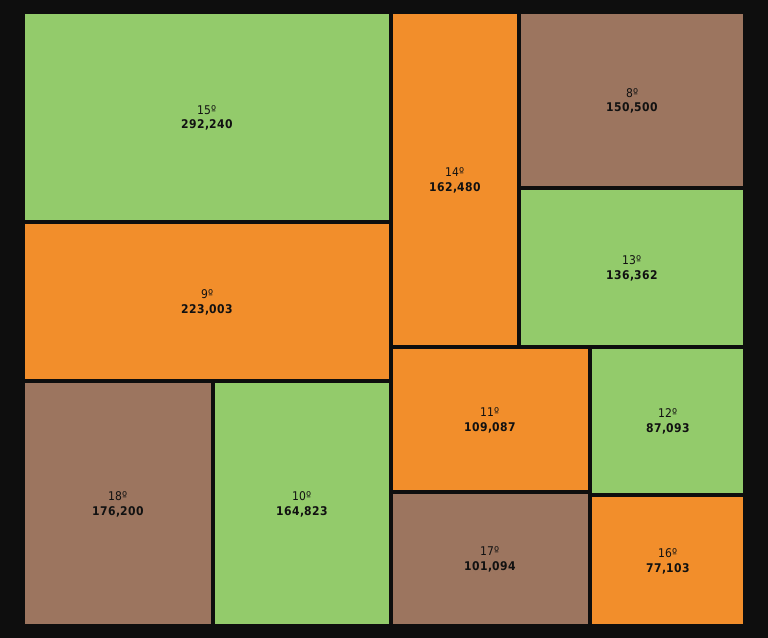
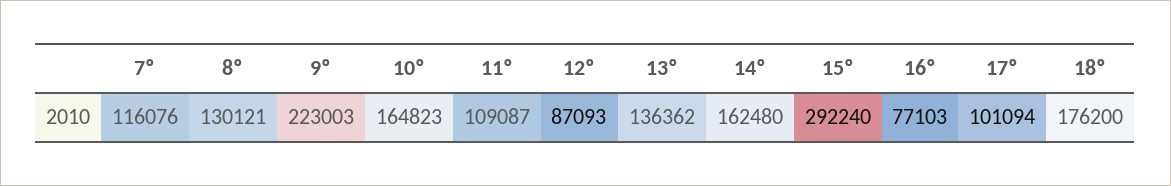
8º: 150500 -> 130121
7º: none -> 116076

